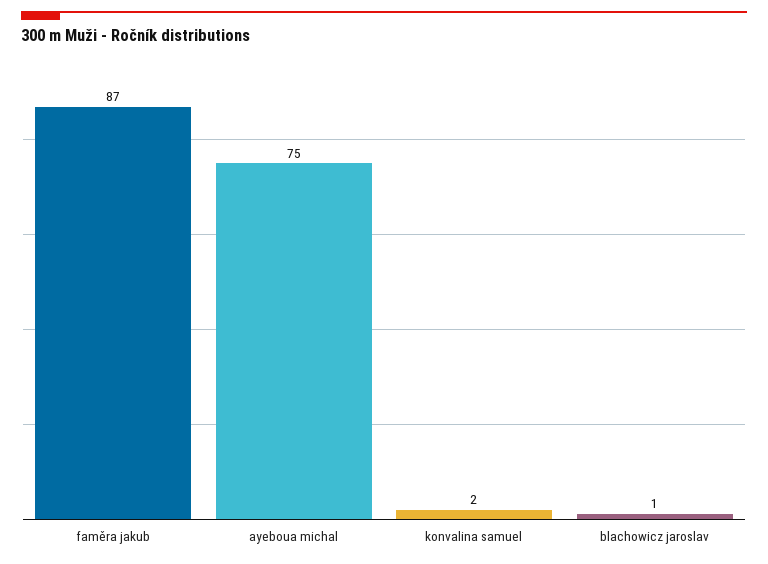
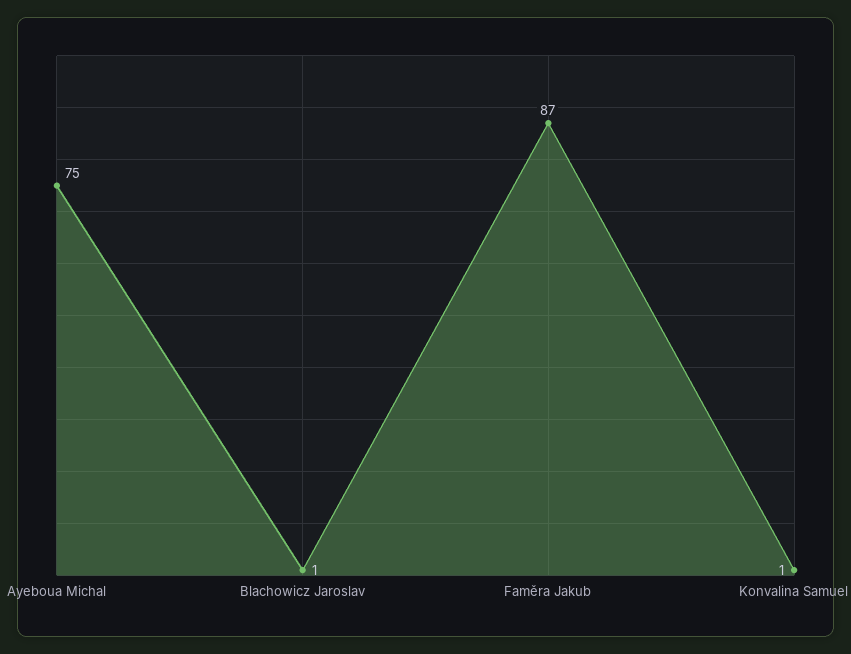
konvalina samuel: 2 -> 1

